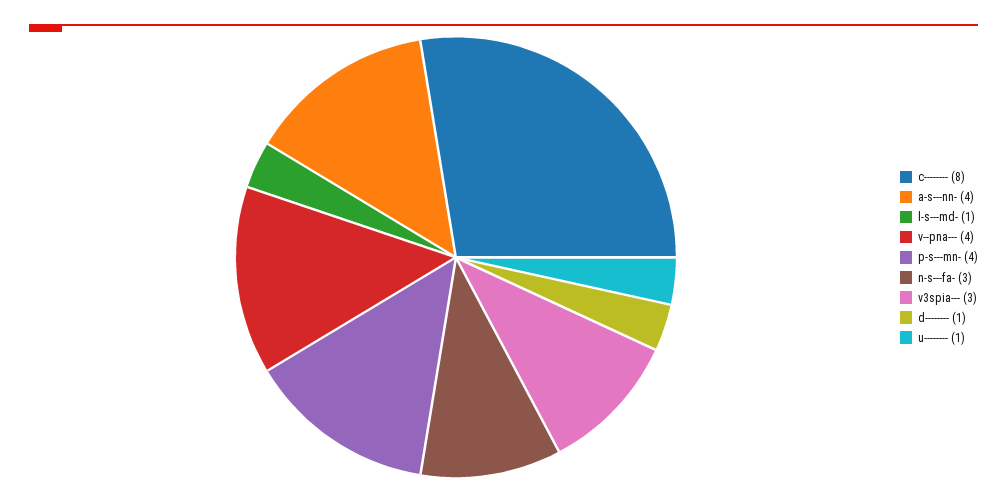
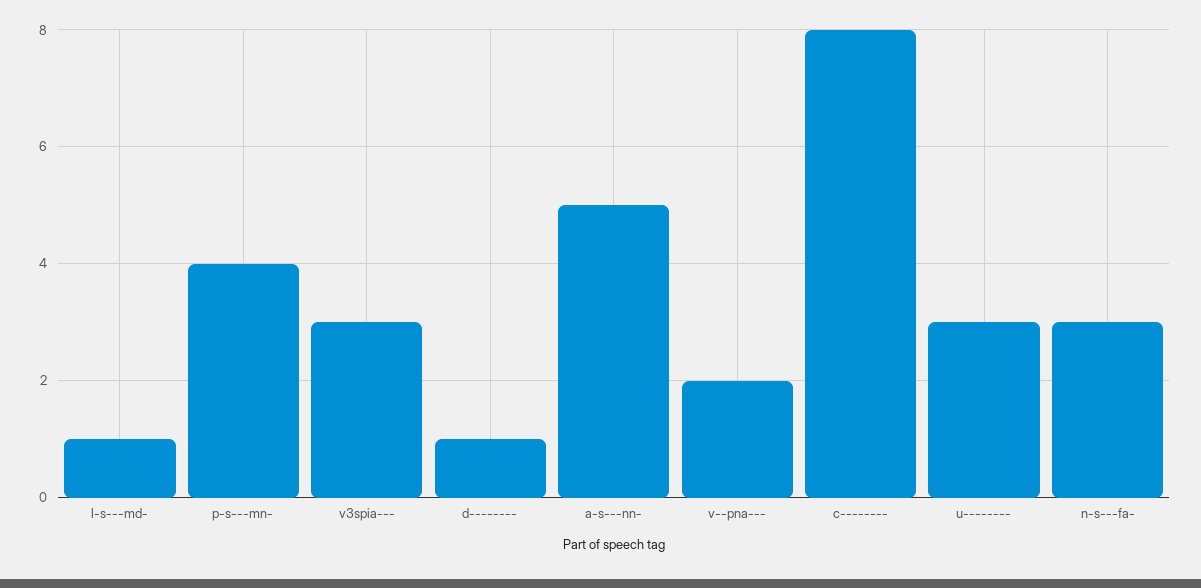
a-s---nn-: 4 -> 5
v--pna---: 4 -> 2
u--------: 1 -> 3

